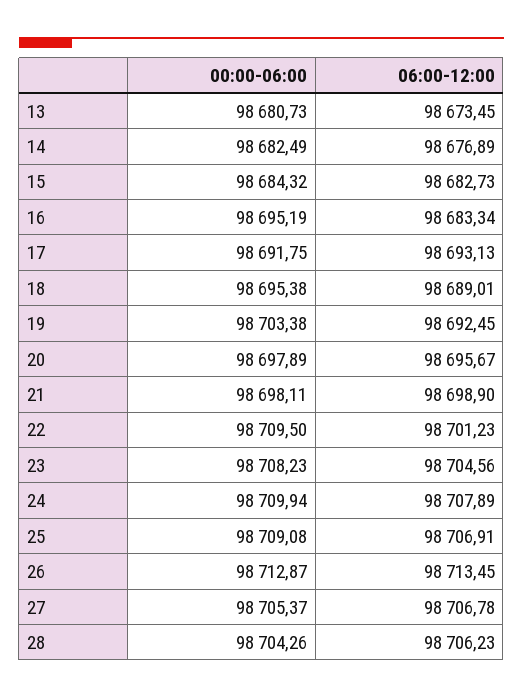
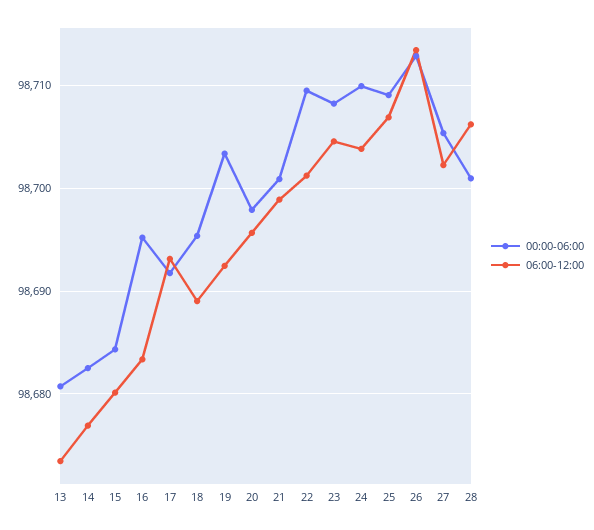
06:00-12:00, 15: 98682.73 -> 98680
00:00-06:00, 21: 98698.11 -> 98701
06:00-12:00, 24: 98707.89 -> 98704
06:00-12:00, 27: 98706.78 -> 98702
00:00-06:00, 28: 98704.26 -> 98701

